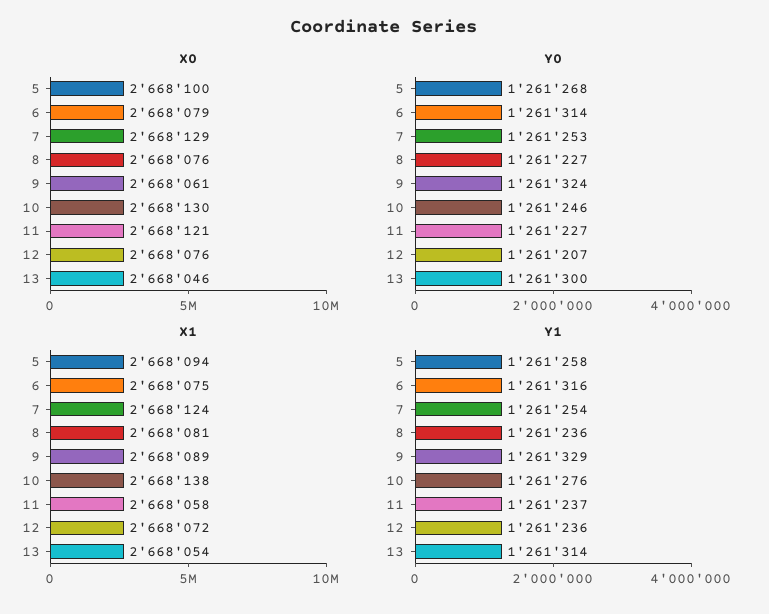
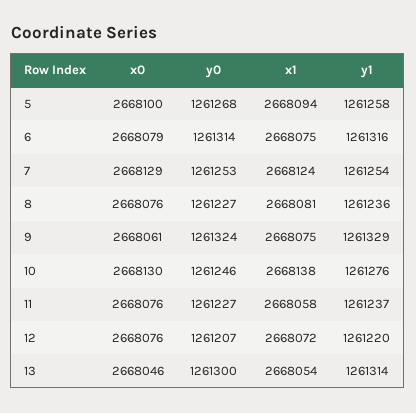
X0, 11: 2668121 -> 2668076
X1, 9: 2668089 -> 2668075
Y1, 12: 1261236 -> 1261220

